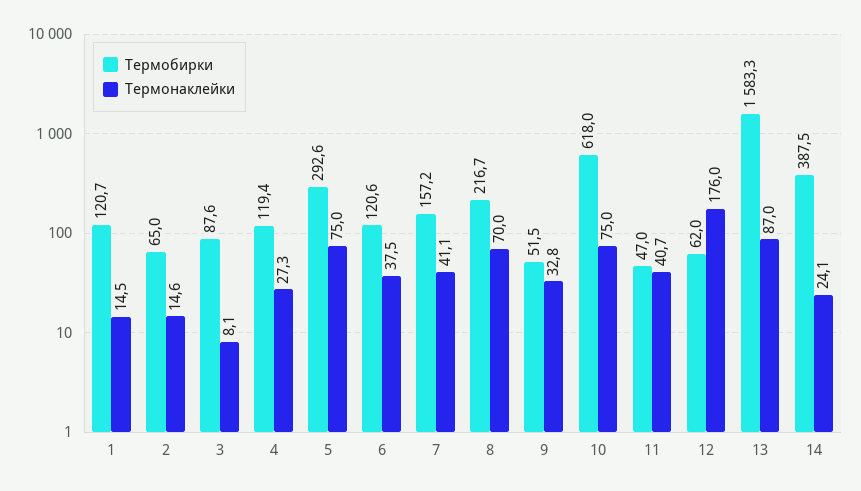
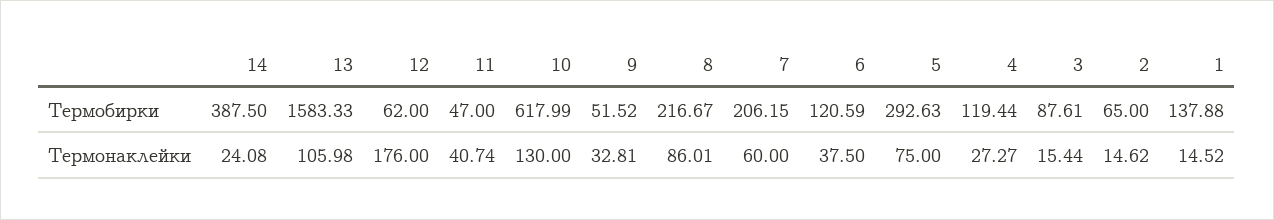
Термобирки, 1: 120.7 -> 137.88
Термонаклейки, 3: 8.1 -> 15.44
Термобирки, 7: 157.2 -> 206.15
Термонаклейки, 7: 41.1 -> 60
Термонаклейки, 8: 70 -> 86.01
Термонаклейки, 10: 75 -> 130
Термонаклейки, 13: 87 -> 105.98

